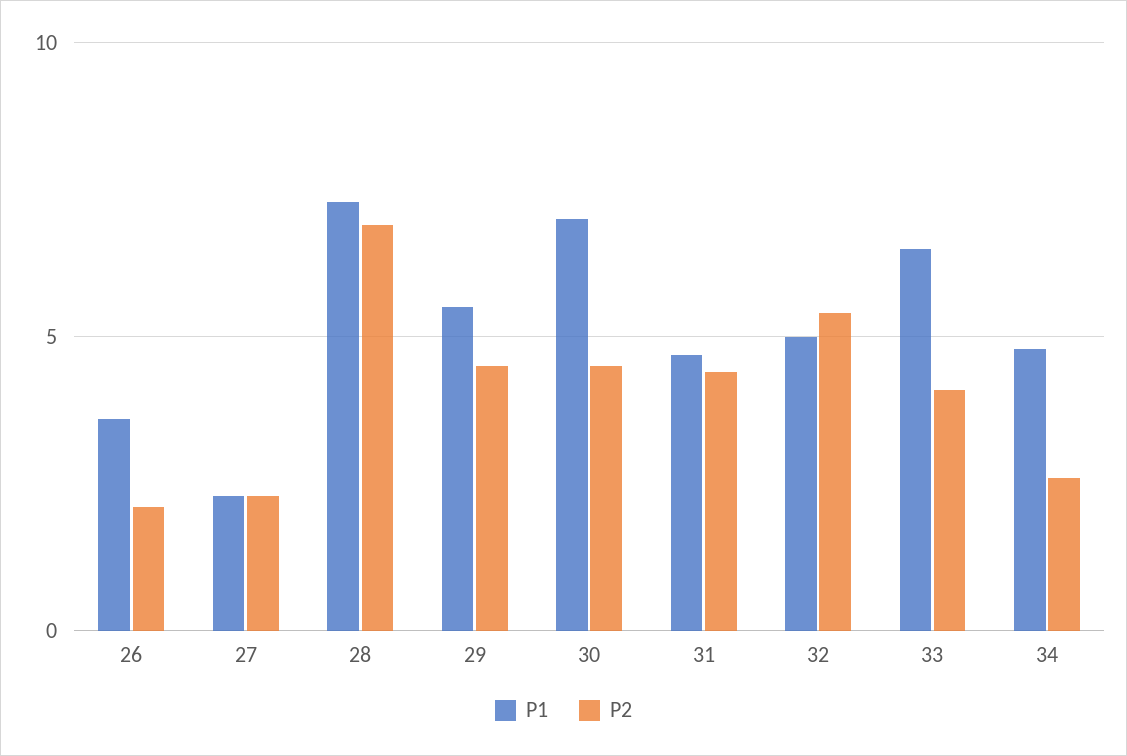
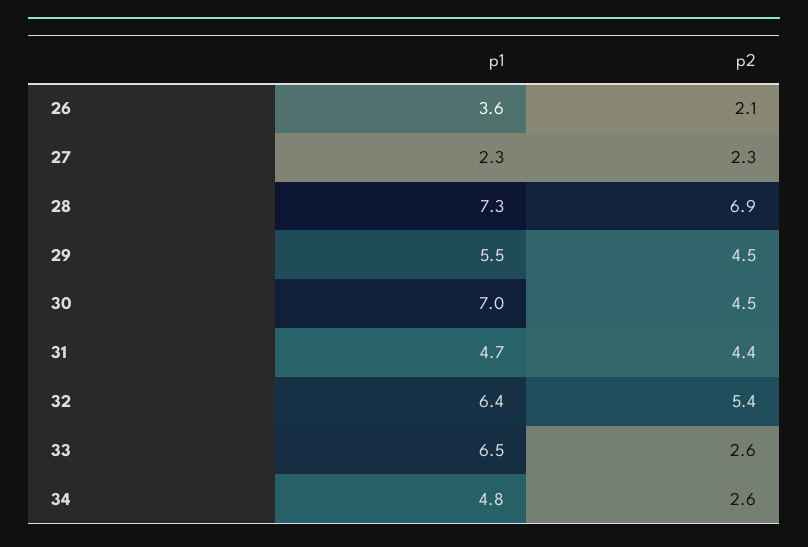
P1, 32: 5 -> 6.4
P2, 33: 4 -> 2.6

